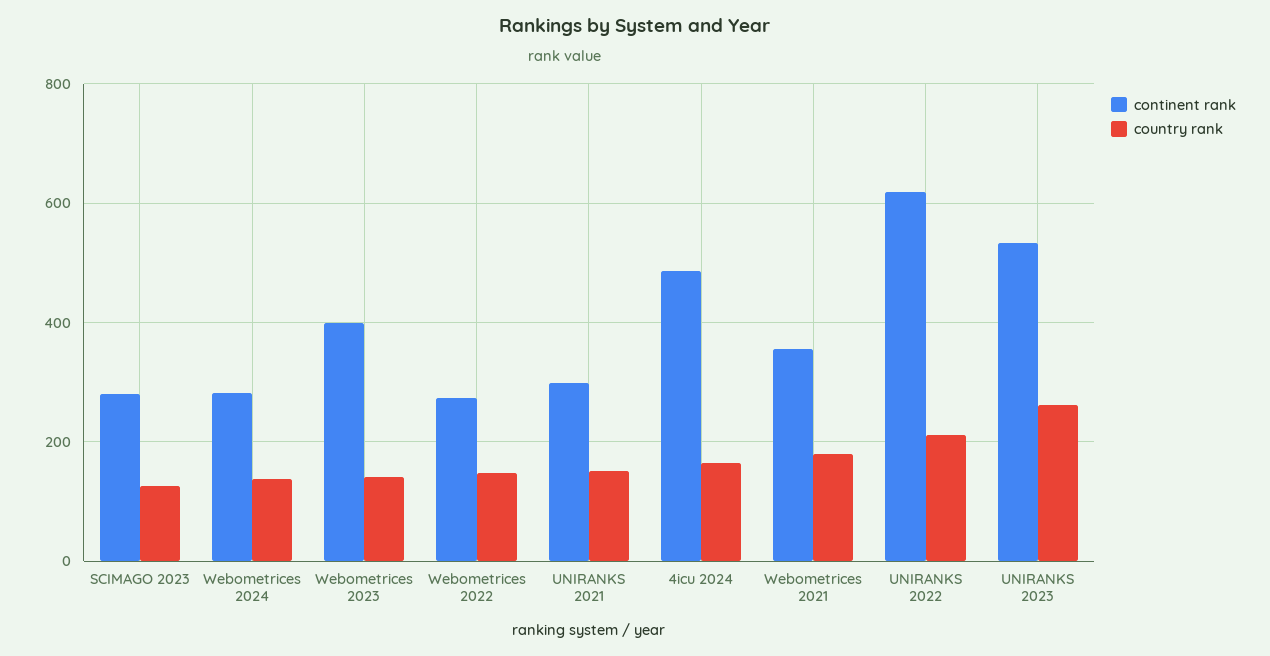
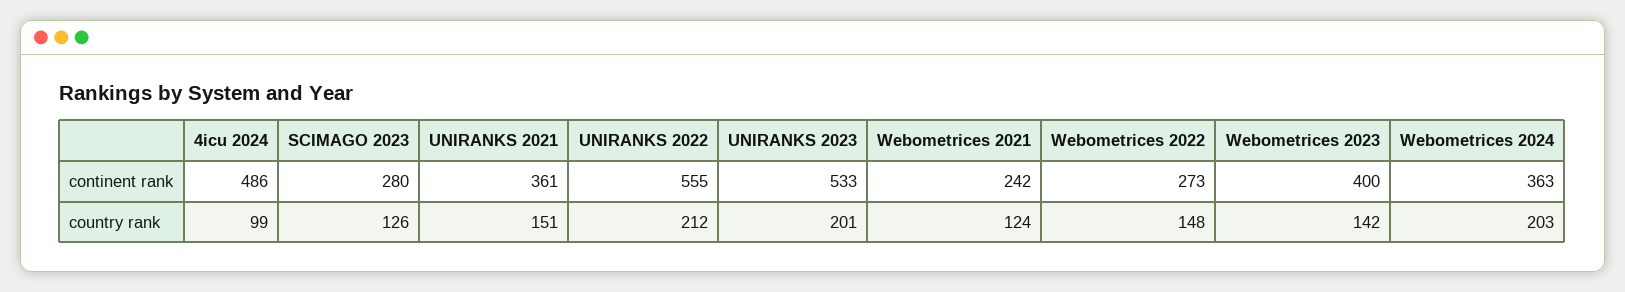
continent rank, Webometrices 2024: 280 -> 363
country rank, Webometrices 2024: 140 -> 203
continent rank, UNIRANKS 2021: 300 -> 361
country rank, 4icu 2024: 160 -> 99
continent rank, Webometrices 2021: 360 -> 242
country rank, Webometrices 2021: 180 -> 124
continent rank, UNIRANKS 2022: 620 -> 555
country rank, UNIRANKS 2023: 260 -> 201

